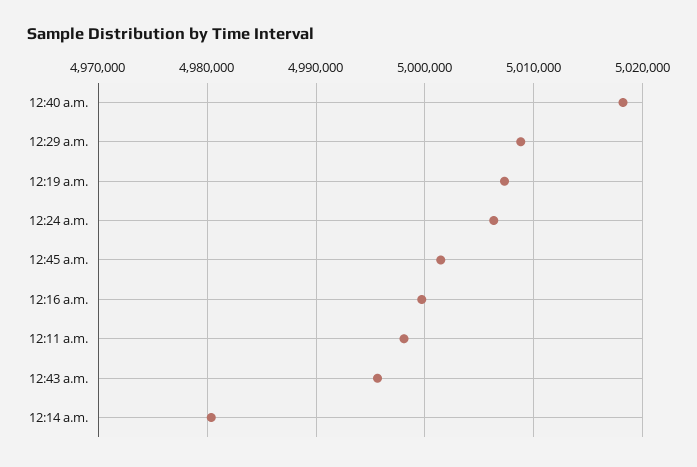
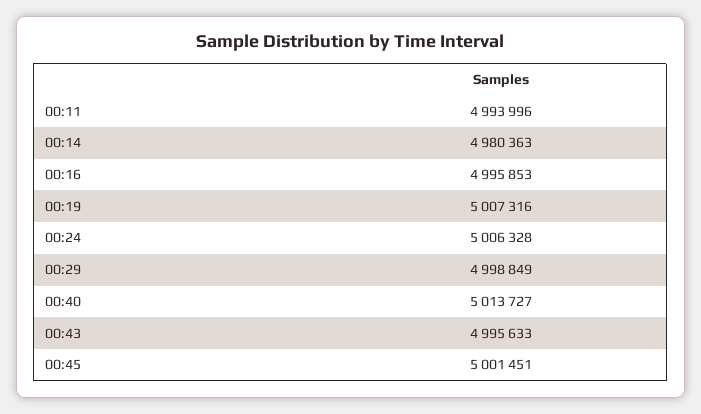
12:40 a.m.: 5018000 -> 5013727
12:29 a.m.: 5009000 -> 4998849
12:16 a.m.: 5000000 -> 4995853
12:11 a.m.: 4998000 -> 4993996

